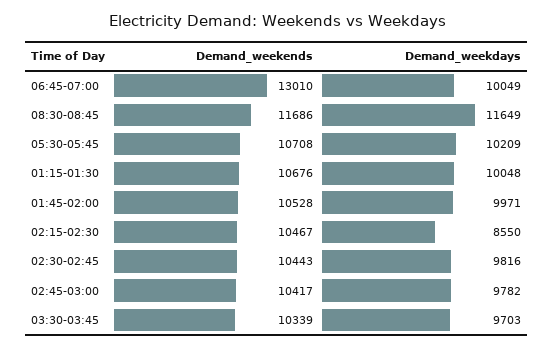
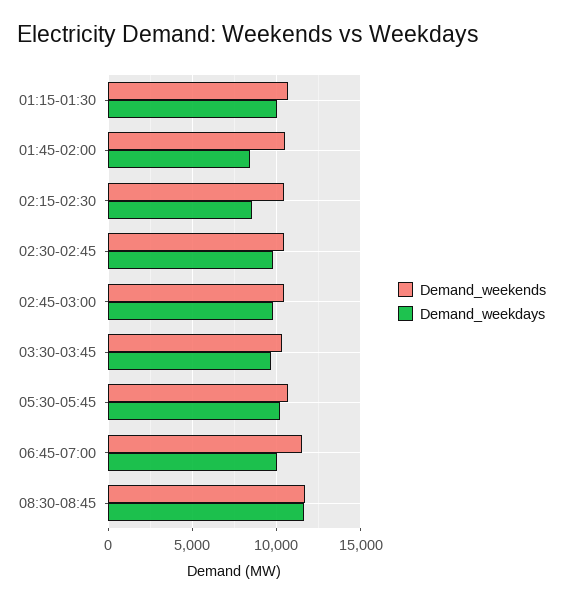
Demand_weekends, 06:45-07:00: 13010 -> 11500
Demand_weekdays, 01:45-02:00: 9971 -> 8500

